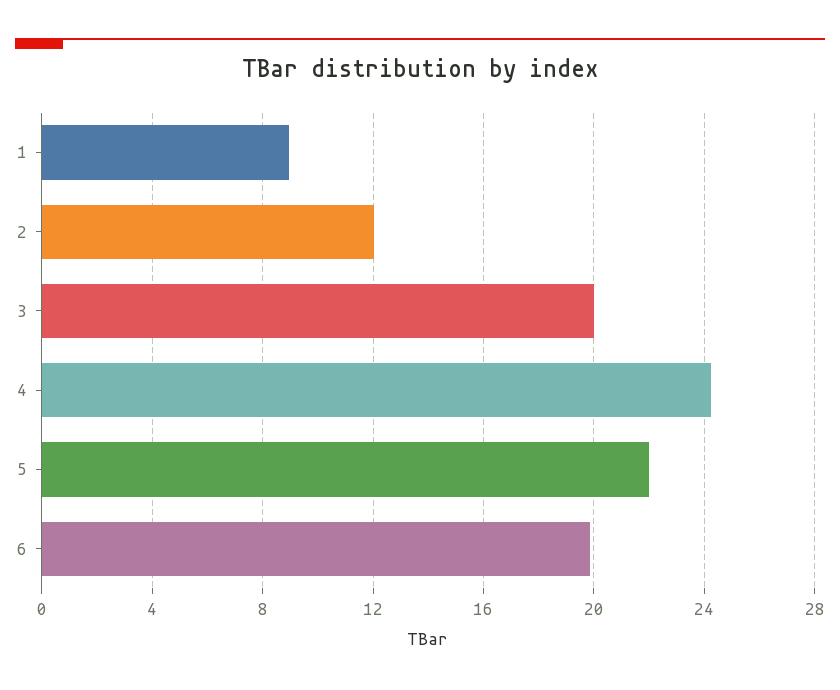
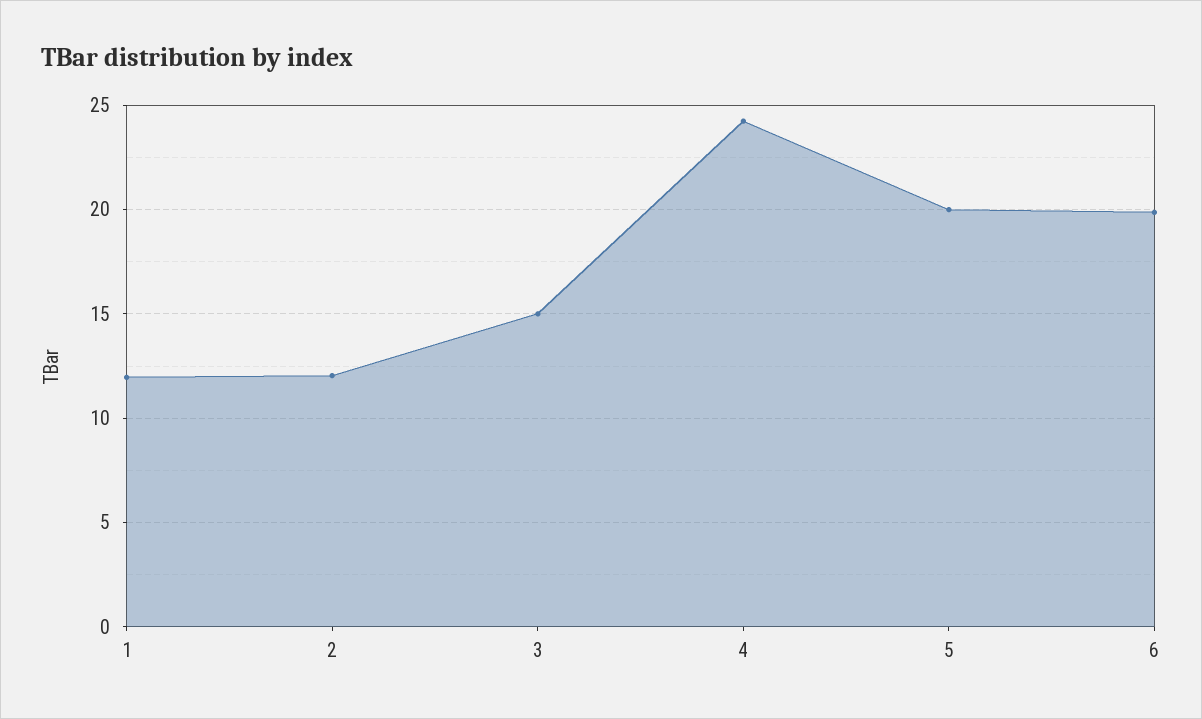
1: 9 -> 12
3: 20 -> 15
5: 22 -> 20

